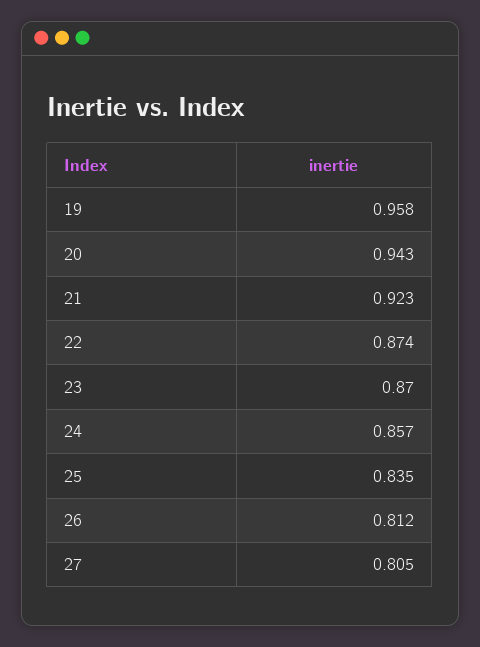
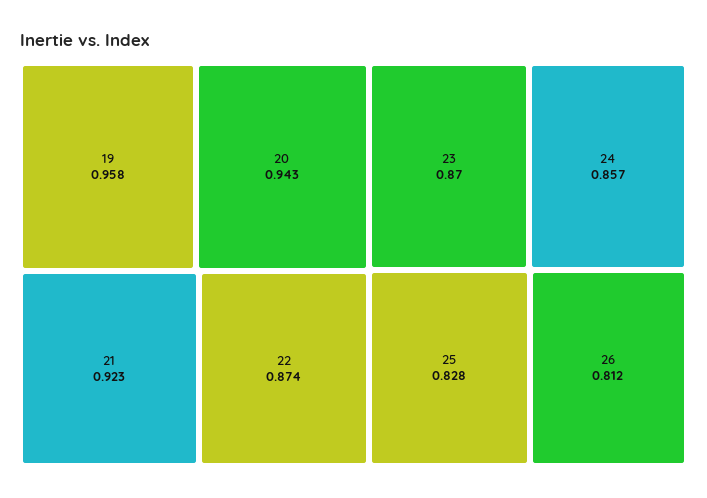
25: 0.835 -> 0.828
27: 0.805 -> none

